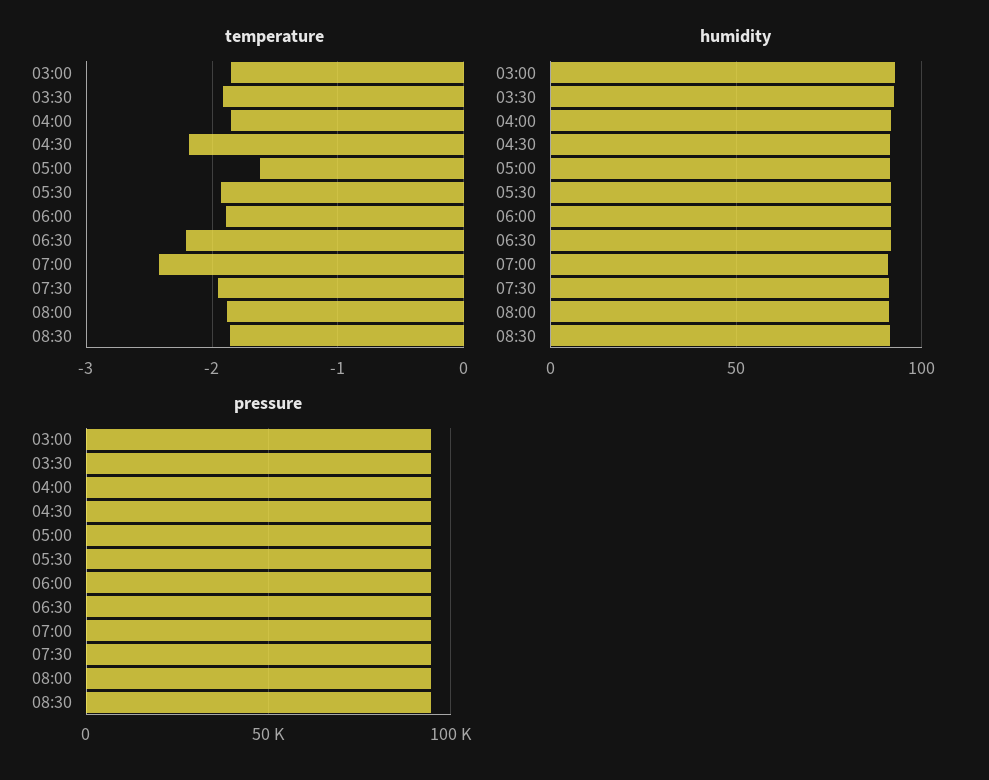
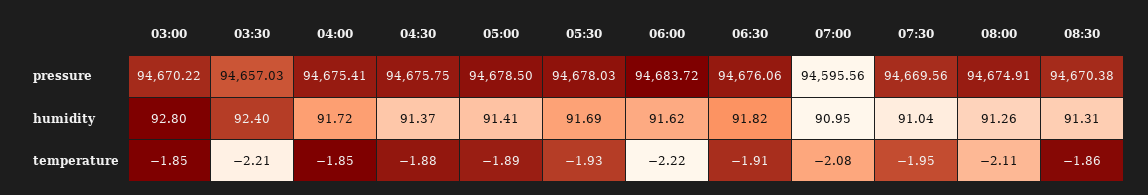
temperature, 03:30: -1.9 -> -2.21
temperature, 04:30: -2.2 -> -1.88
temperature, 05:00: -1.6 -> -1.89
temperature, 06:00: -1.9 -> -2.22
temperature, 06:30: -2.2 -> -1.91
temperature, 07:00: -2.4 -> -2.08
temperature, 08:00: -1.9 -> -2.11

